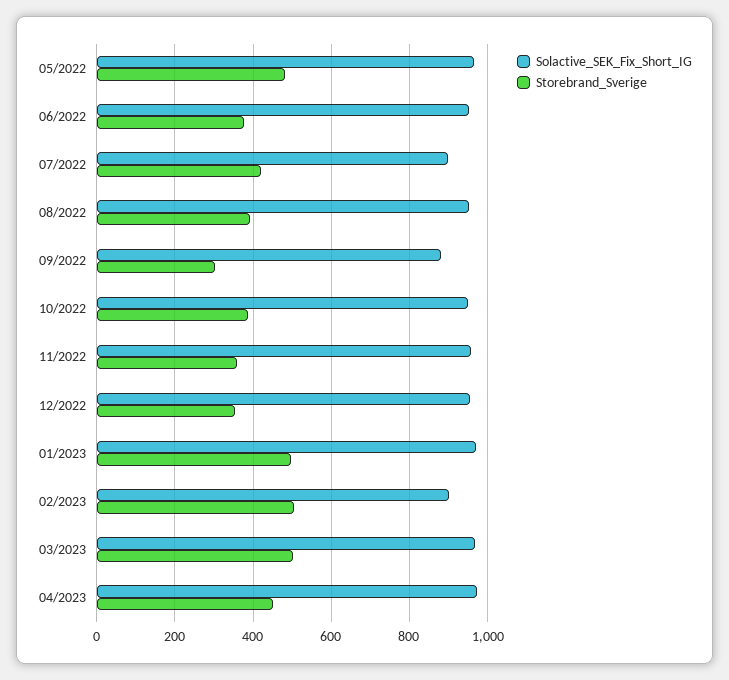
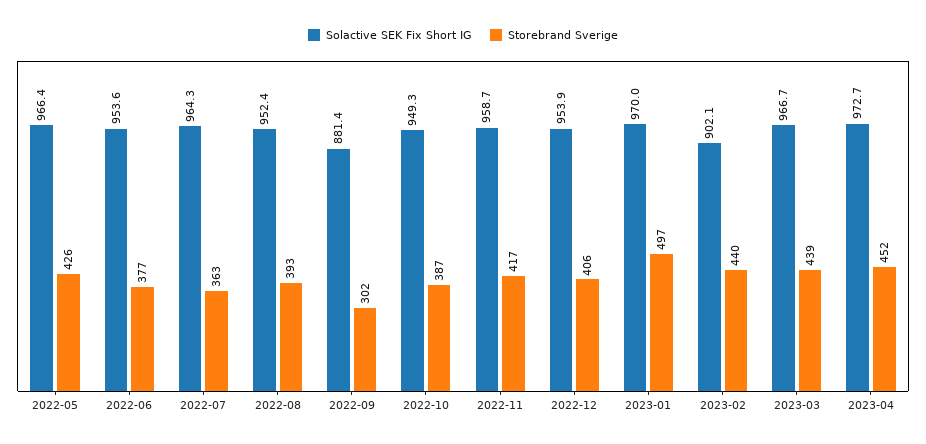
Storebrand_Sverige, 05/2022: 480 -> 426
Solactive_SEK_Fix_Short_IG, 07/2022: 900 -> 964.3
Storebrand_Sverige, 07/2022: 420 -> 363
Storebrand_Sverige, 11/2022: 360 -> 417
Storebrand_Sverige, 12/2022: 360 -> 406
Storebrand_Sverige, 02/2023: 500 -> 440
Storebrand_Sverige, 03/2023: 500 -> 439

